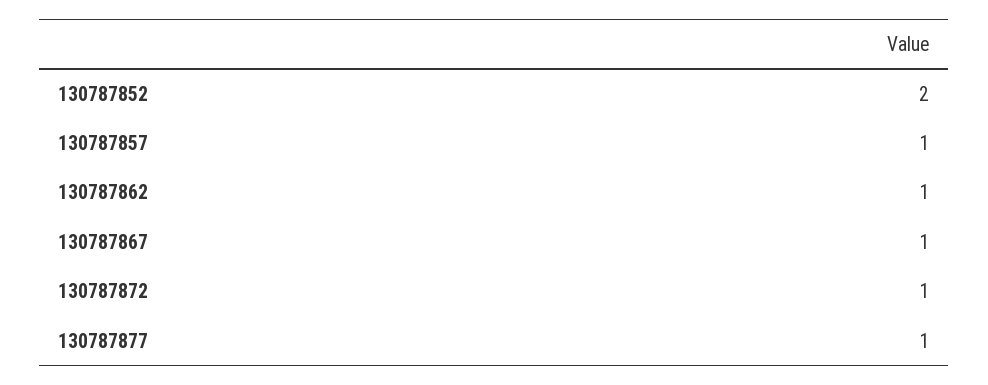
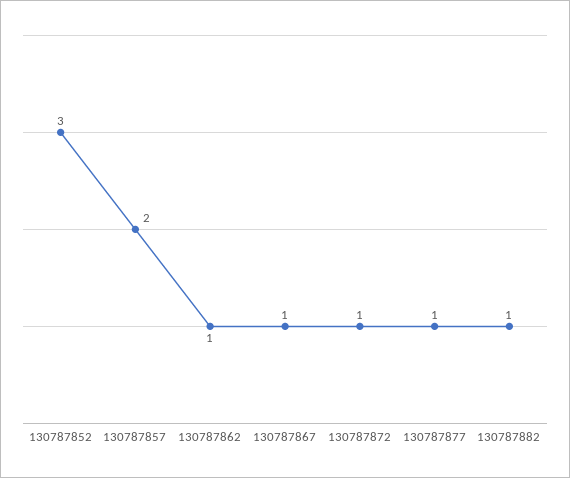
130787852: 2 -> 3
130787857: 1 -> 2
130787882: none -> 1

